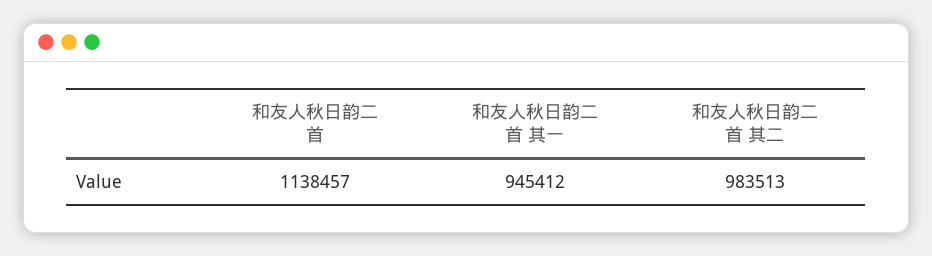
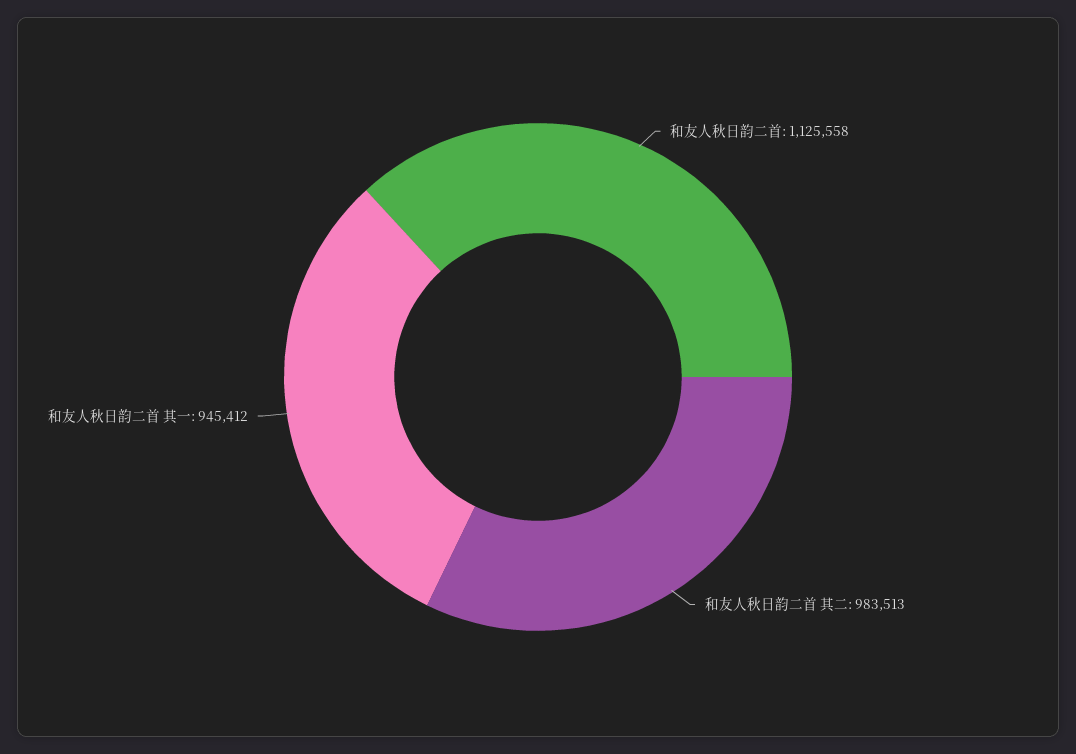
和友人秋日韵二首: 1138457 -> 1125558

